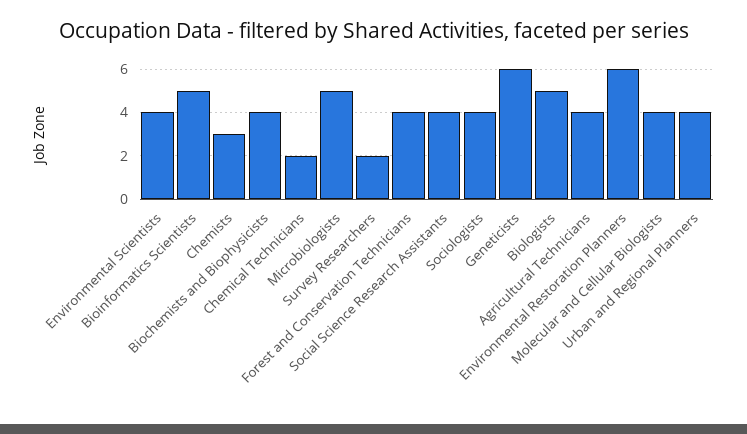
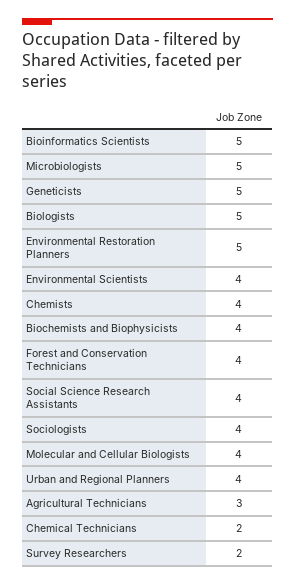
Chemists: 3 -> 4
Geneticists: 6 -> 5
Agricultural Technicians: 4 -> 3
Environmental Restoration Planners: 6 -> 5

